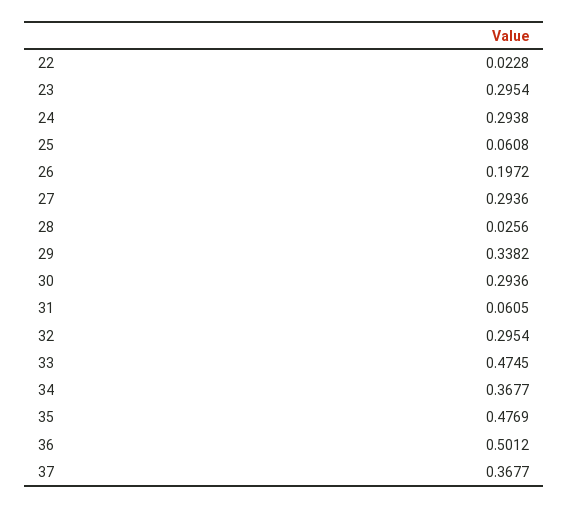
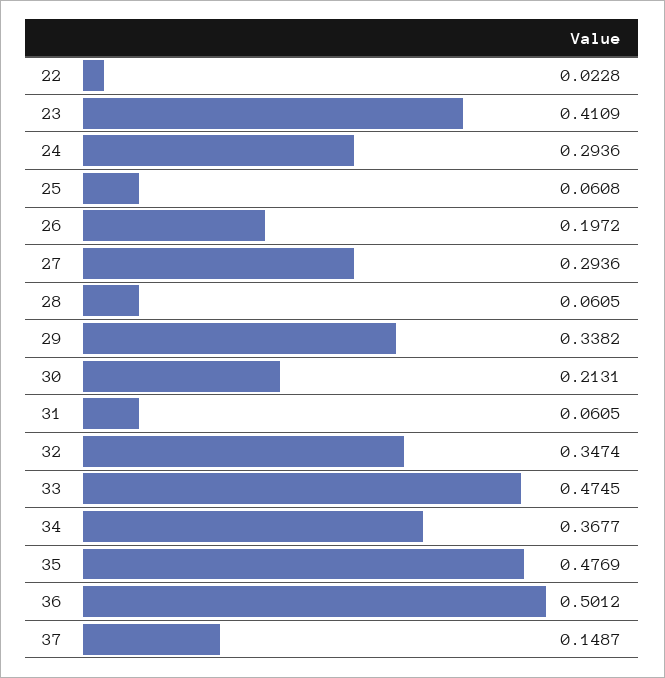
23: 0.2954 -> 0.4109
24: 0.2938 -> 0.2936
28: 0.0256 -> 0.0605
30: 0.2936 -> 0.2131
32: 0.2954 -> 0.3474
37: 0.3677 -> 0.1487

